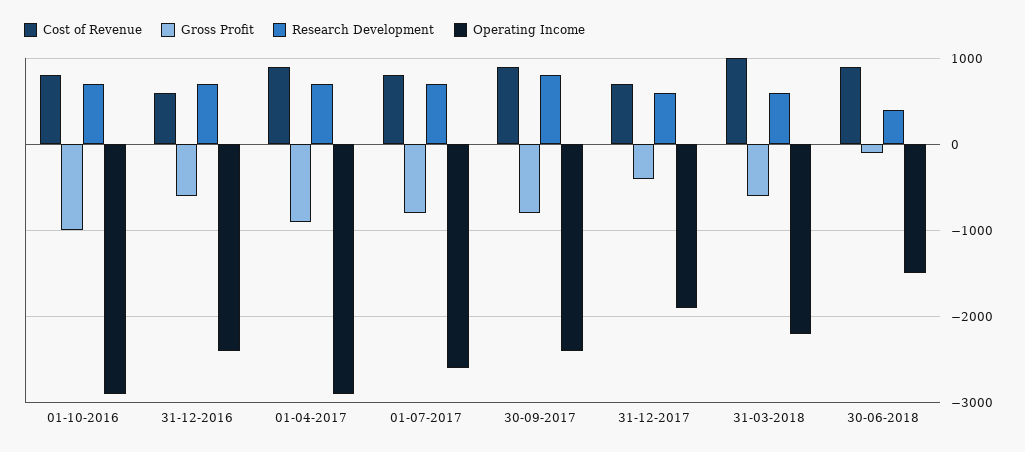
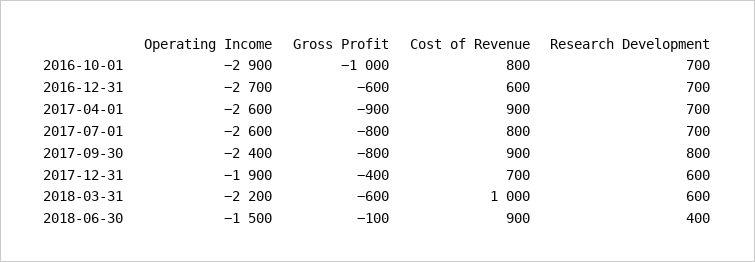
Operating Income, 31-12-2016: -2400 -> -2700
Operating Income, 01-04-2017: -2900 -> -2600

